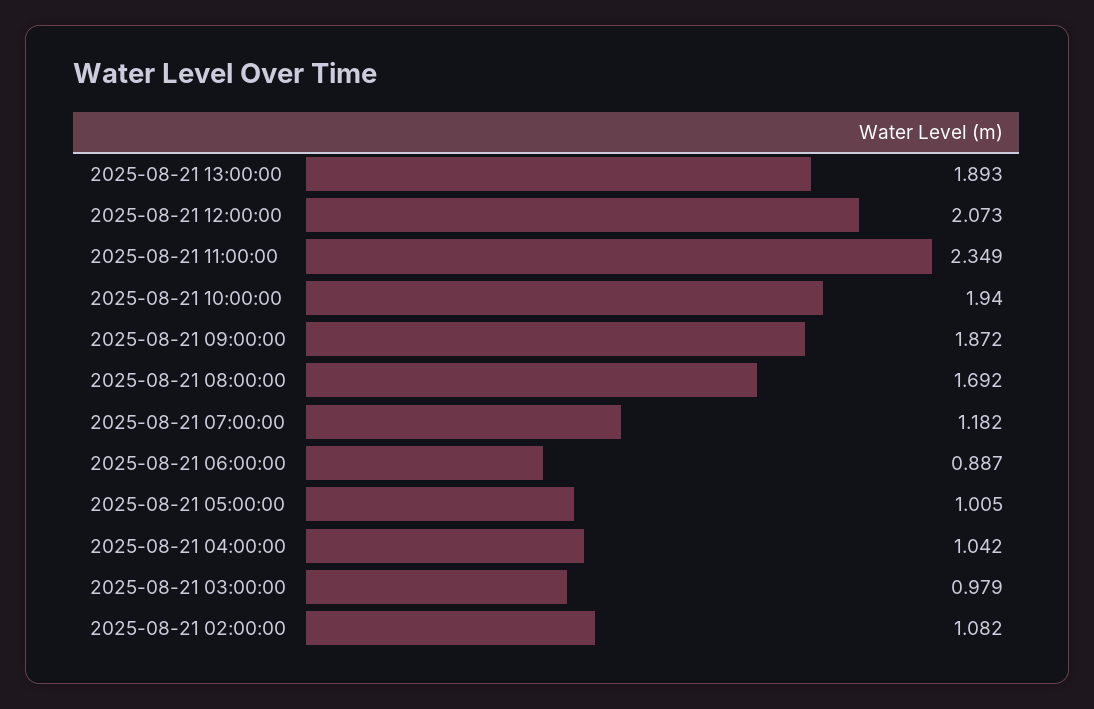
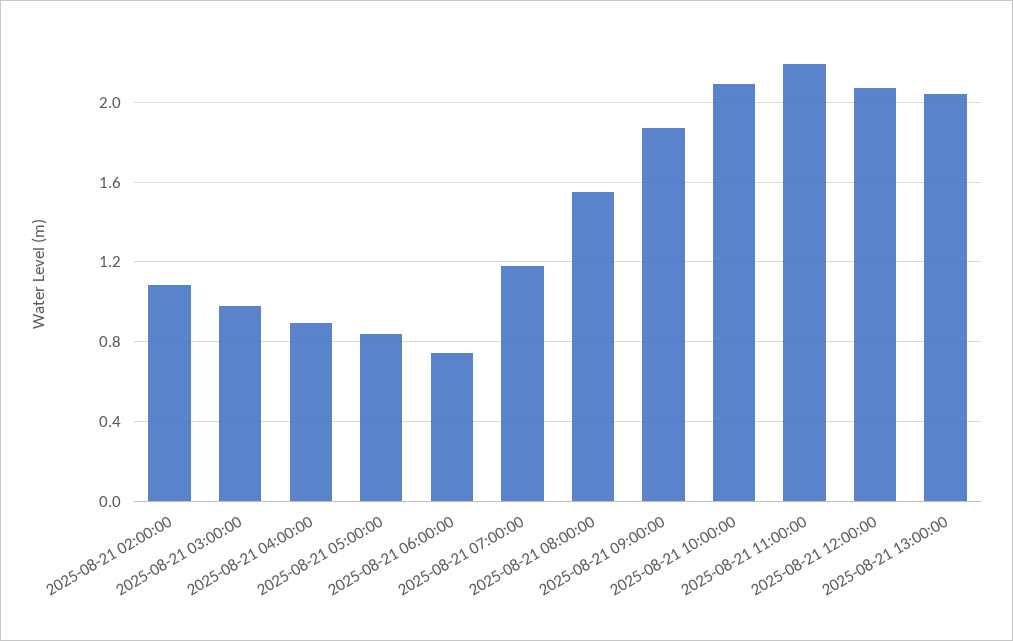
2025-08-21 13:00:00: 1.893 -> 2.05
2025-08-21 11:00:00: 2.349 -> 2.2
2025-08-21 10:00:00: 1.94 -> 2.1
2025-08-21 08:00:00: 1.692 -> 1.55
2025-08-21 06:00:00: 0.887 -> 0.75
2025-08-21 05:00:00: 1.005 -> 0.85
2025-08-21 04:00:00: 1.042 -> 0.9

